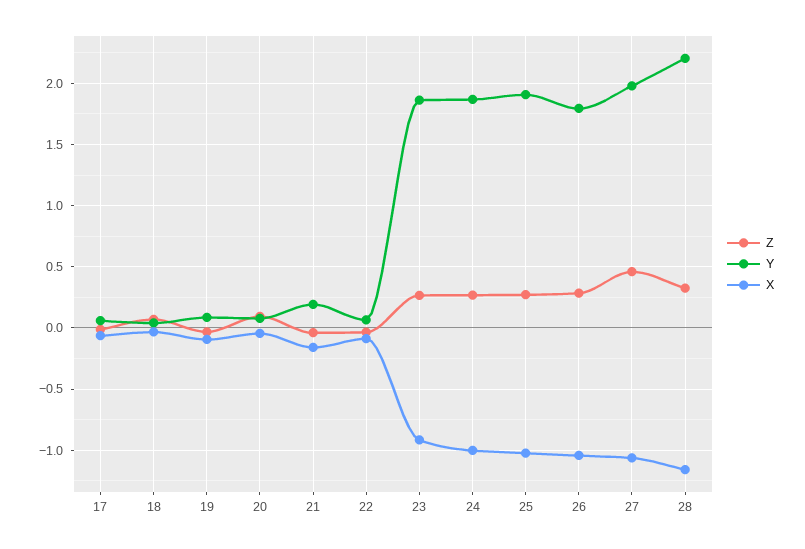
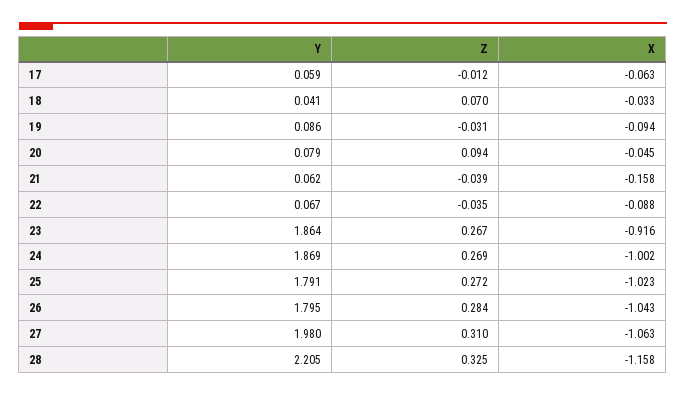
Y, 21: 0.2 -> 0.062
Y, 25: 1.9 -> 1.791
Z, 27: 0.45 -> 0.31

